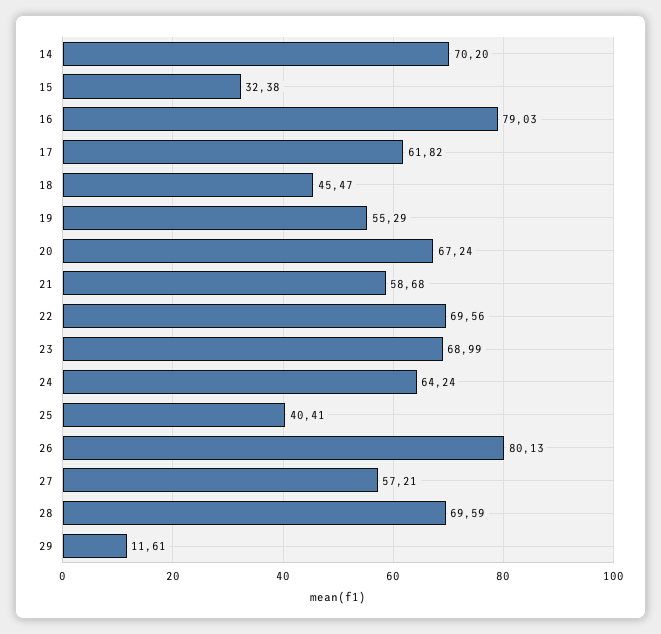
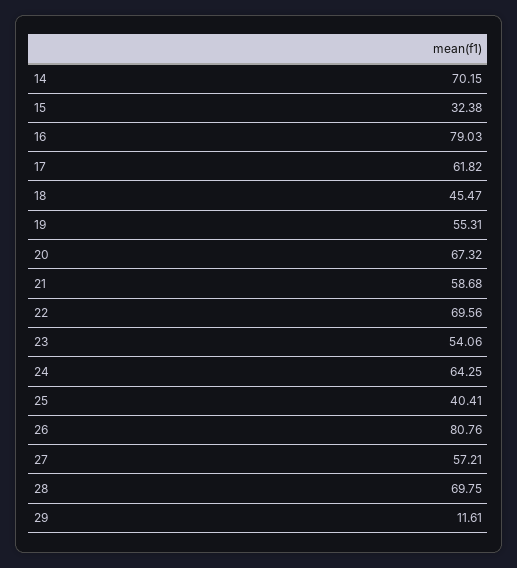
14: 70.2 -> 70.15
19: 55.29 -> 55.31
20: 67.24 -> 67.32
23: 68.99 -> 54.06
24: 64.24 -> 64.25
26: 80.13 -> 80.76
28: 69.59 -> 69.75

